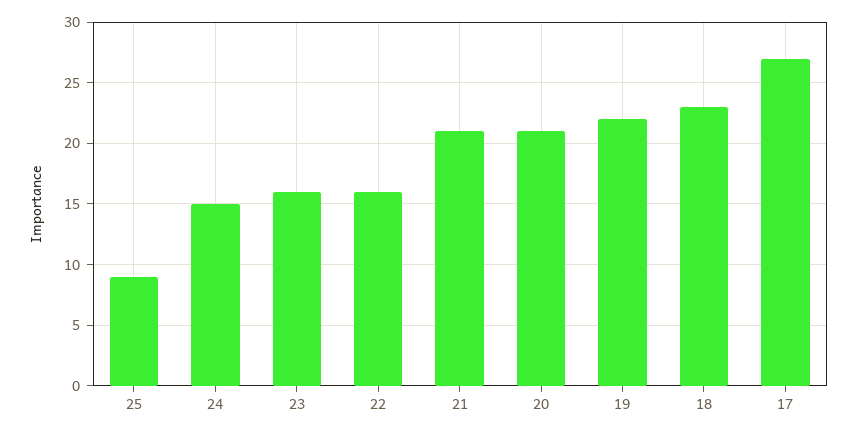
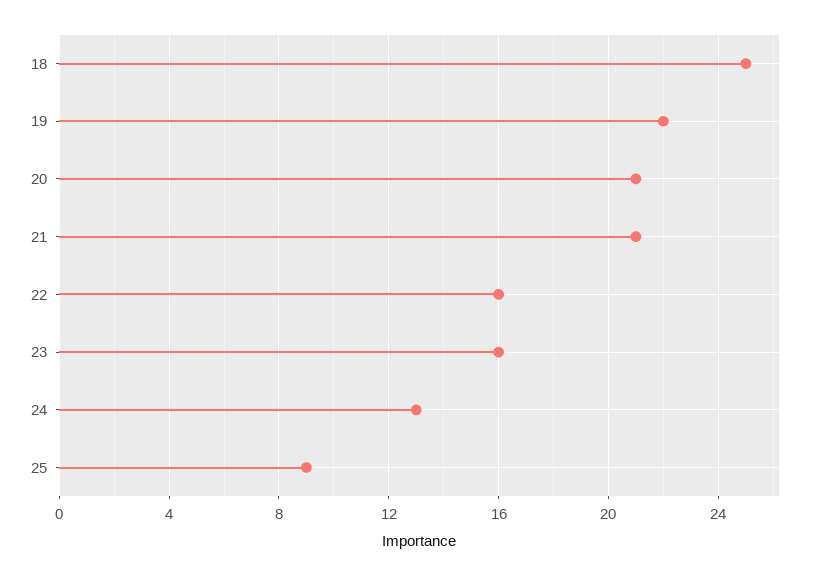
24: 15 -> 13
18: 23 -> 25
17: 27 -> none

